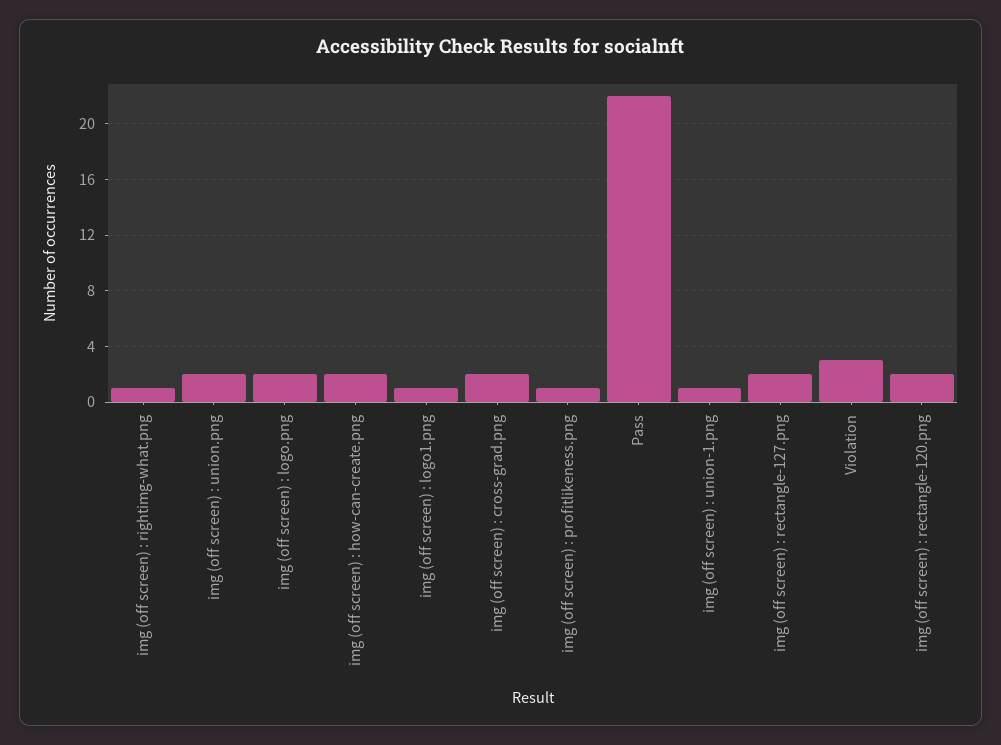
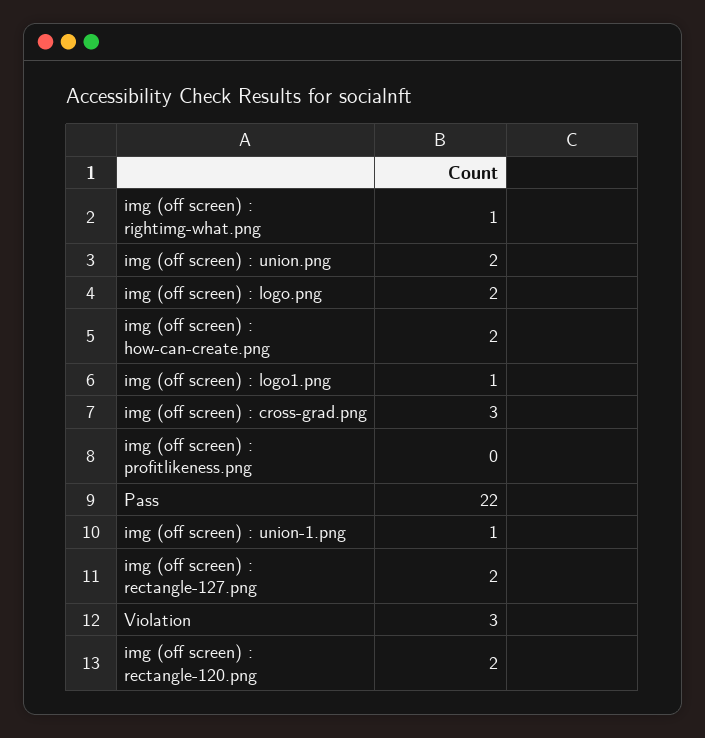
img (off screen) : cross-grad.png: 2 -> 3
img (off screen) : profitlikeness.png: 1 -> 0

